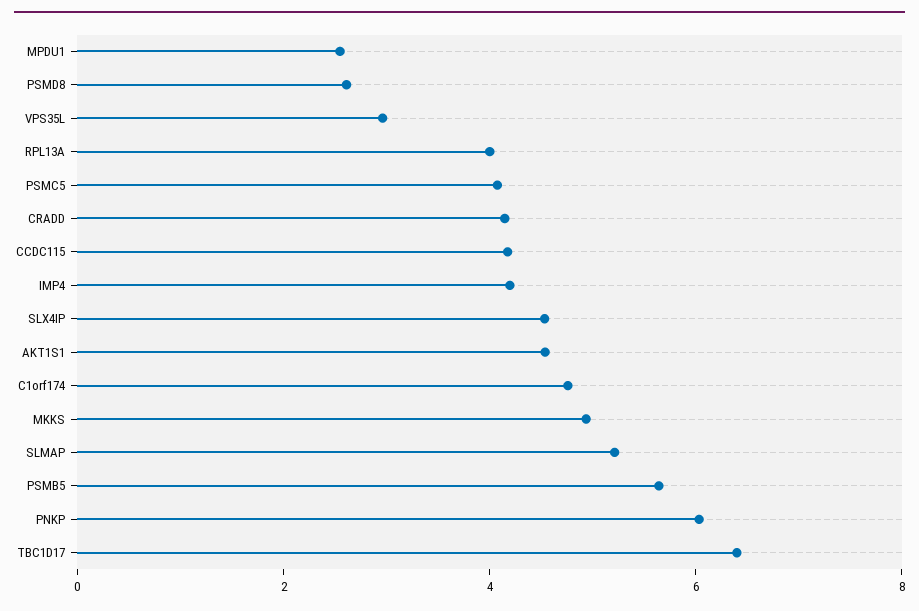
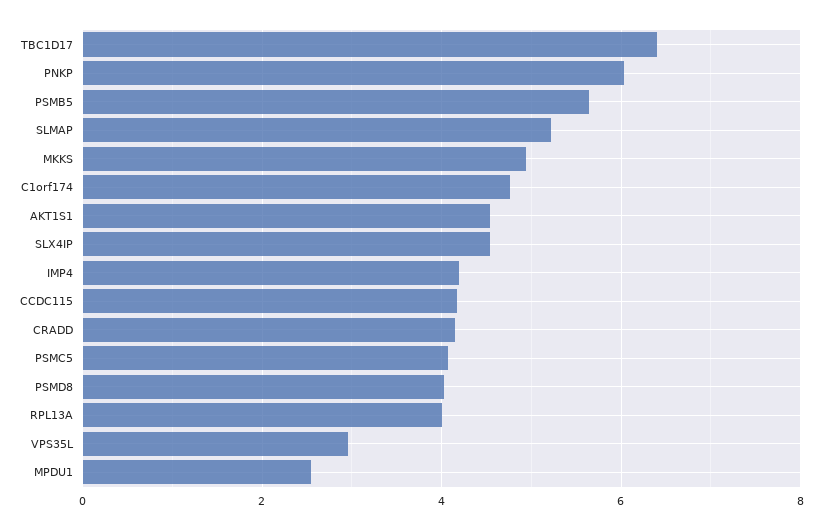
PSMD8: 2.5 -> 4

